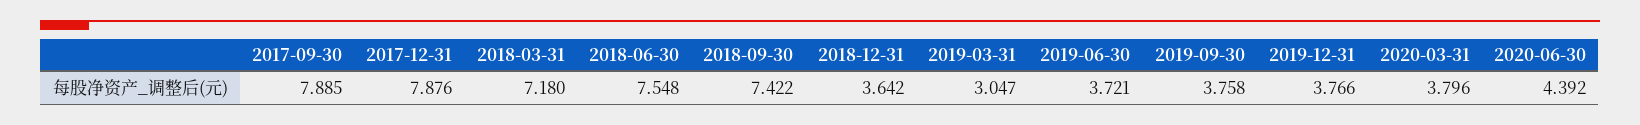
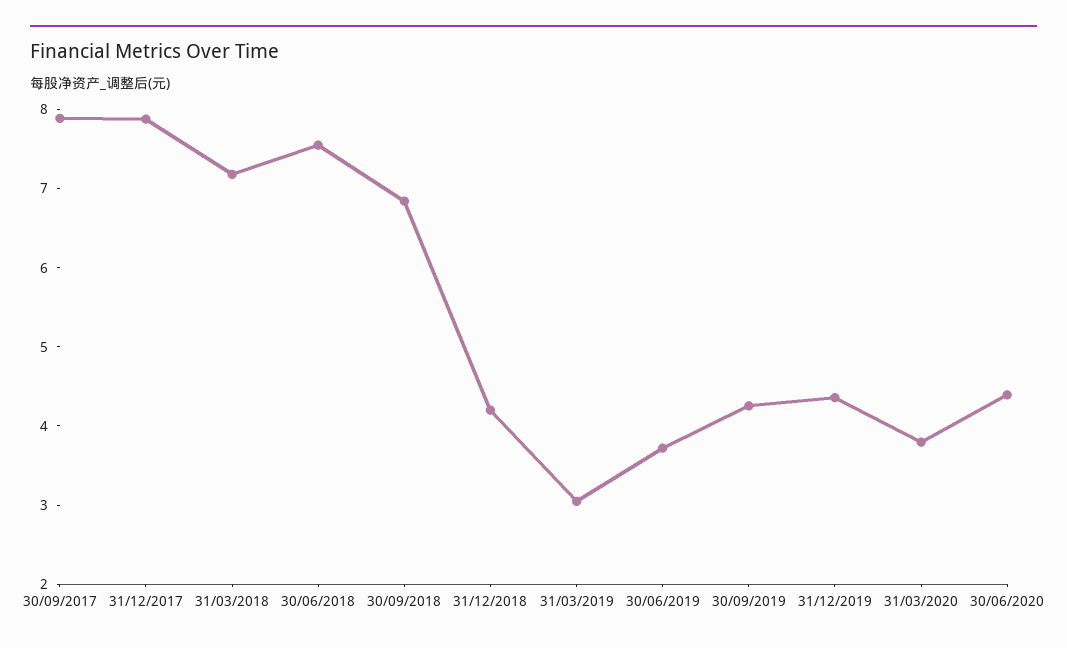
2018-09-30: 7.422 -> 6.8
2018-12-31: 3.642 -> 4.2
2019-09-30: 3.758 -> 4.2
2019-12-31: 3.766 -> 4.4

